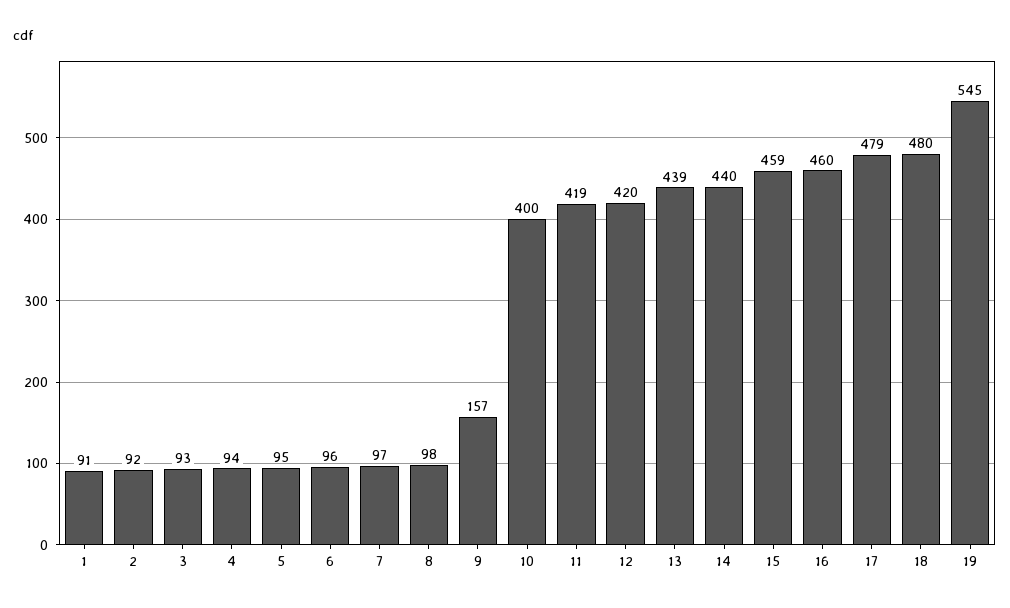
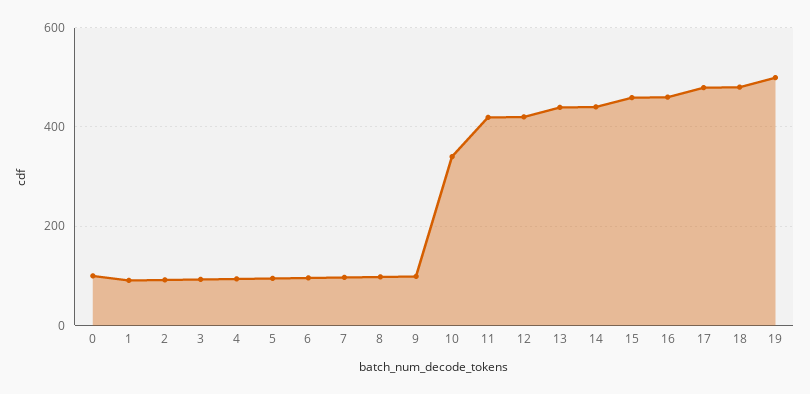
9: 157 -> 100
10: 400 -> 340
19: 545 -> 500
0: none -> 100

